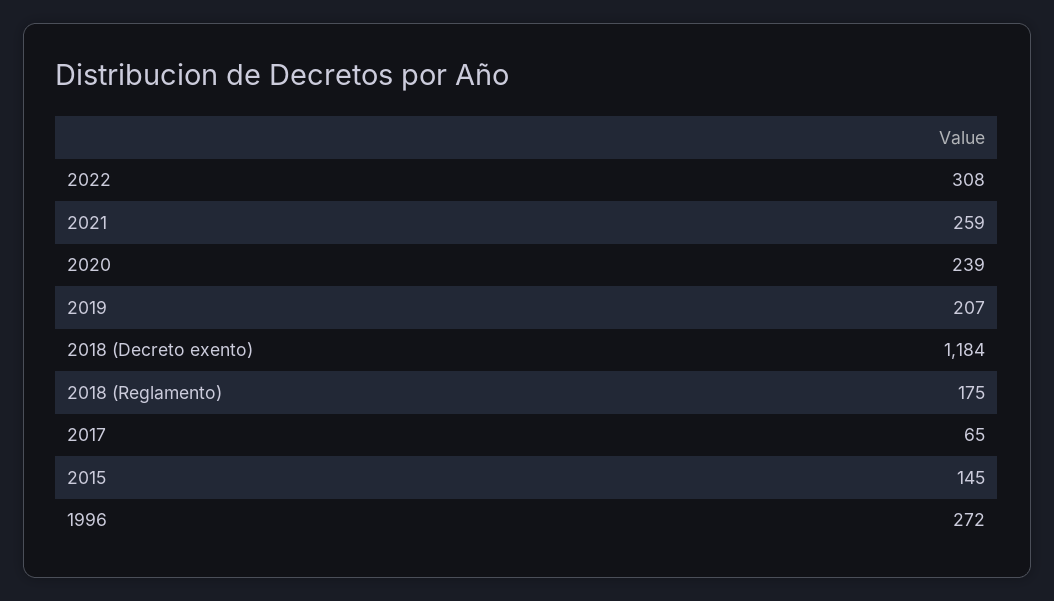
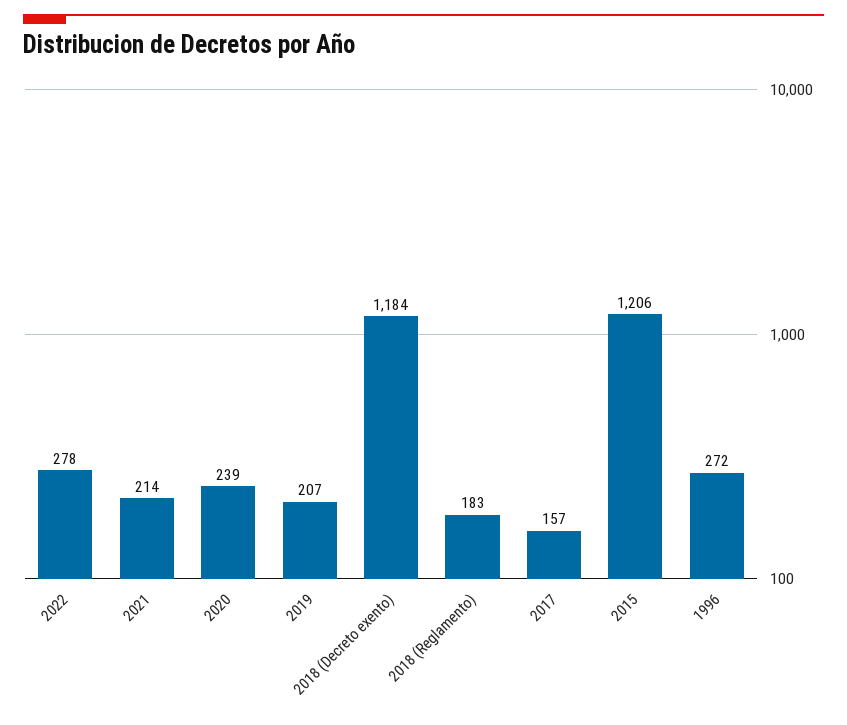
2022: 308 -> 278
2021: 259 -> 214
2018 (Reglamento): 175 -> 183
2017: 65 -> 157
2015: 145 -> 1206

